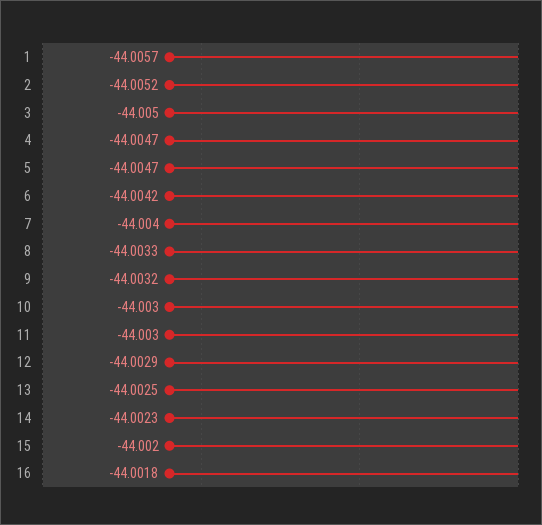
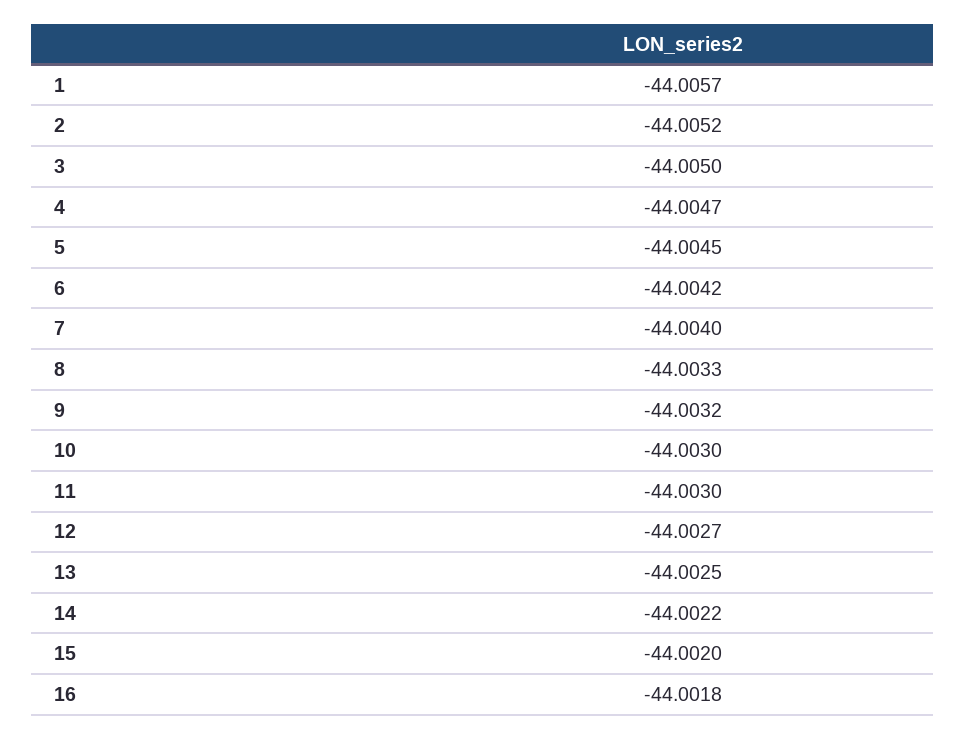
5: -44.0047 -> -44.0045
12: -44.0029 -> -44.0027
14: -44.0023 -> -44.0022

